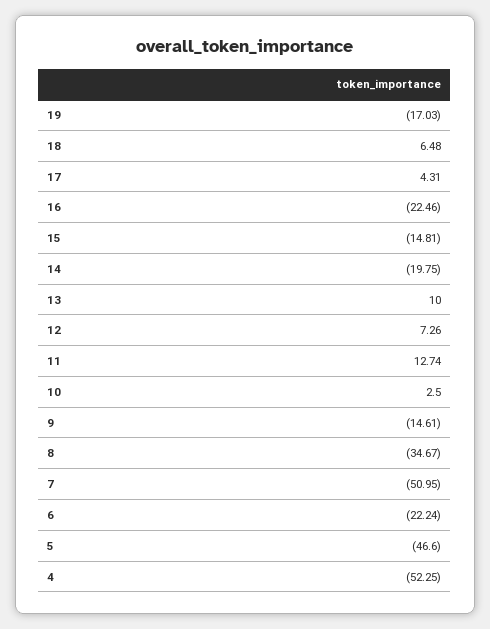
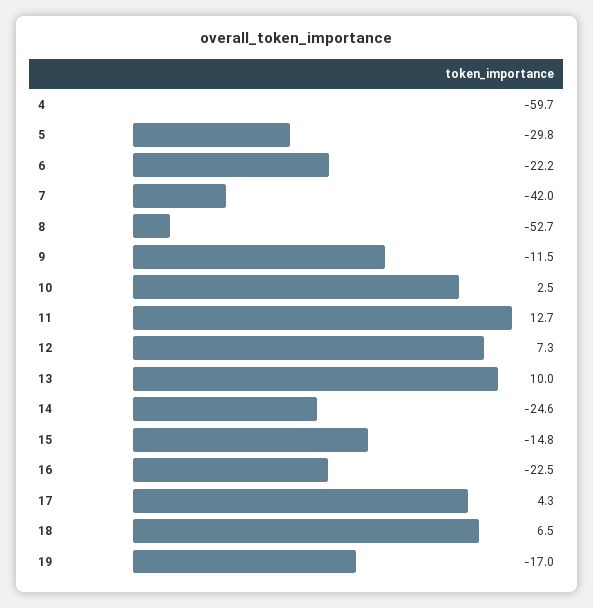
14: -19.75 -> -24.6
9: -14.61 -> -11.5
8: -34.67 -> -52.7
7: -50.95 -> -42
5: -46.6 -> -29.8
4: -52.25 -> -59.7

